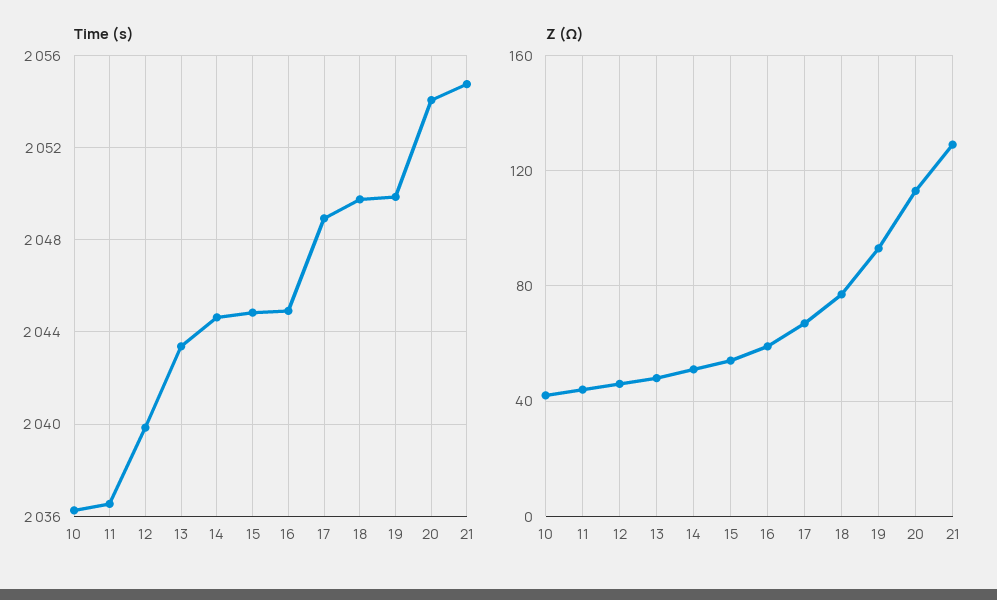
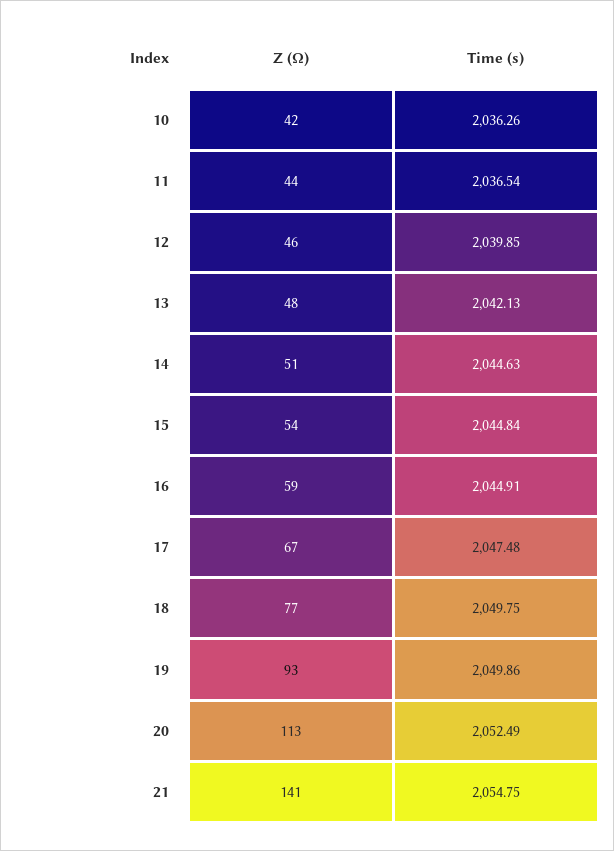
Time (s), 13: 2043.5 -> 2042.13
Time (s), 17: 2049 -> 2047.48
Time (s), 20: 2054 -> 2052.49
Z (Ω), 21: 130 -> 141

